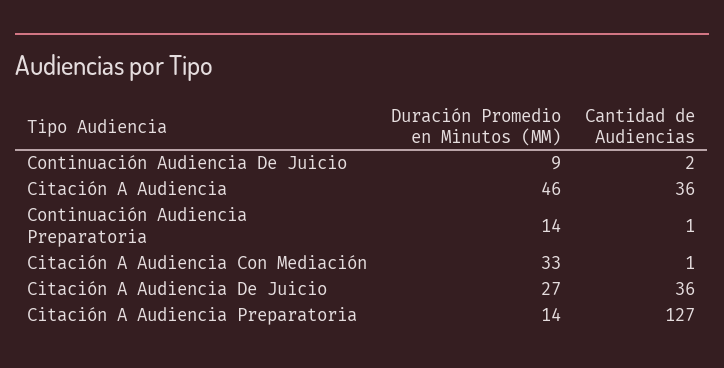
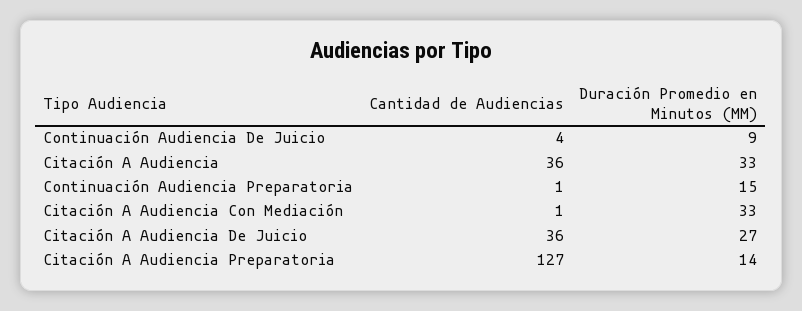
Cantidad de Audiencias, Continuación Audiencia De Juicio: 2 -> 4
Duración Promedio en Minutos (MM), Citación A Audiencia: 46 -> 33
Duración Promedio en Minutos (MM), Continuación Audiencia Preparatoria: 14 -> 15

